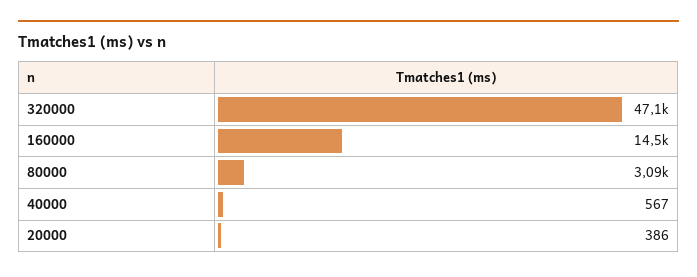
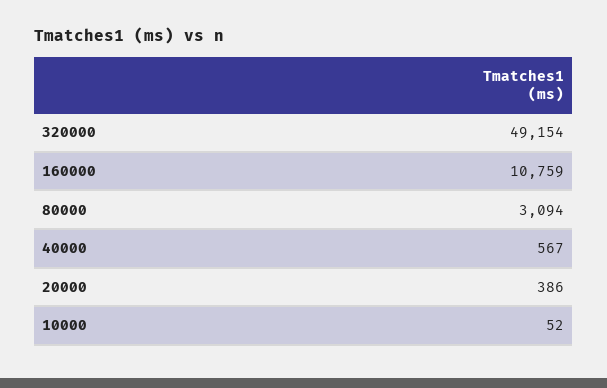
320000: 47100 -> 49154
160000: 14500 -> 10759
10000: none -> 52

